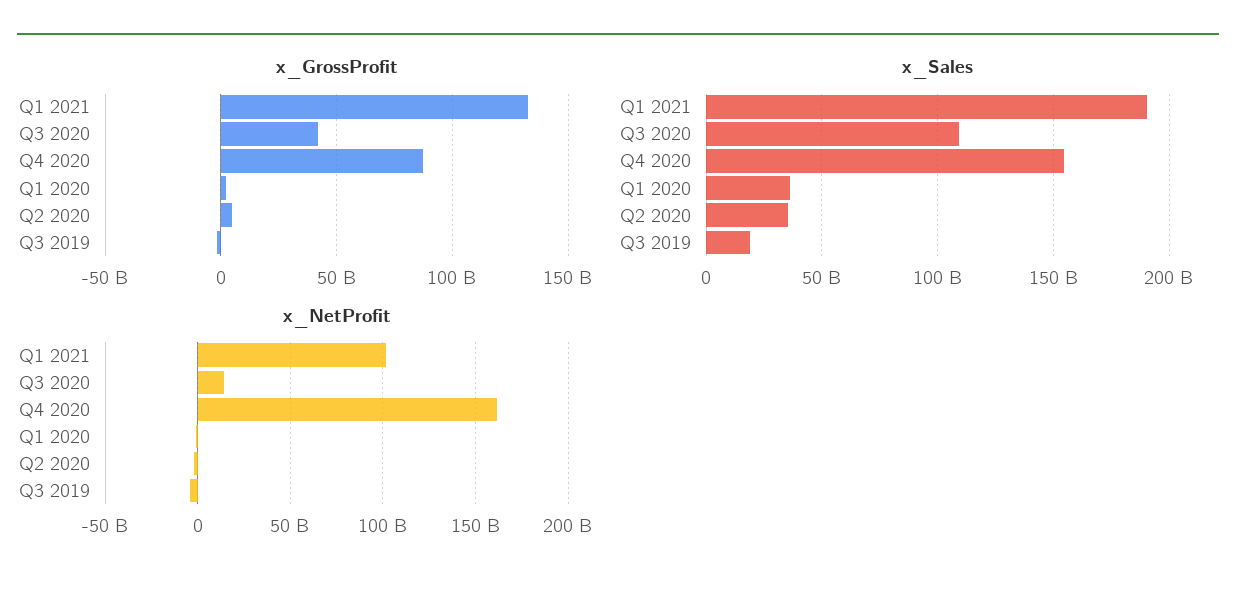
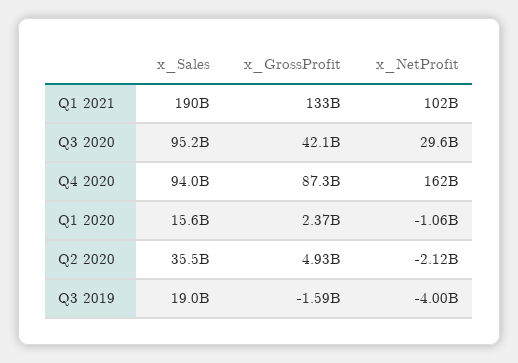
x_Sales, Q3 2020: 110000000000 -> 95200000000
x_Sales, Q4 2020: 155000000000 -> 94000000000
x_Sales, Q1 2020: 35000000000 -> 15600000000
x_NetProfit, Q3 2020: 15000000000 -> 29600000000

